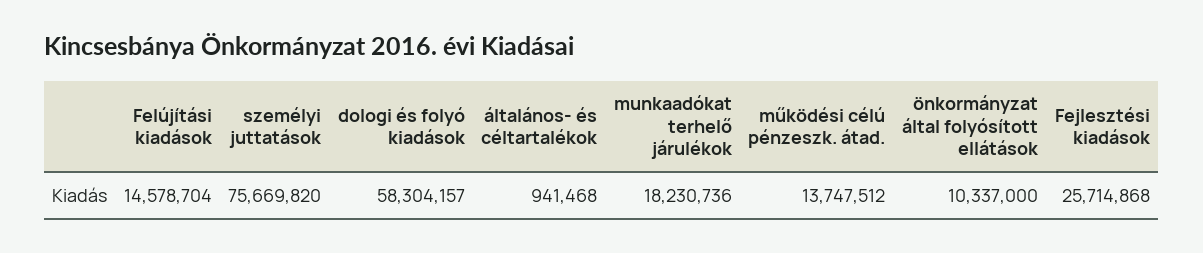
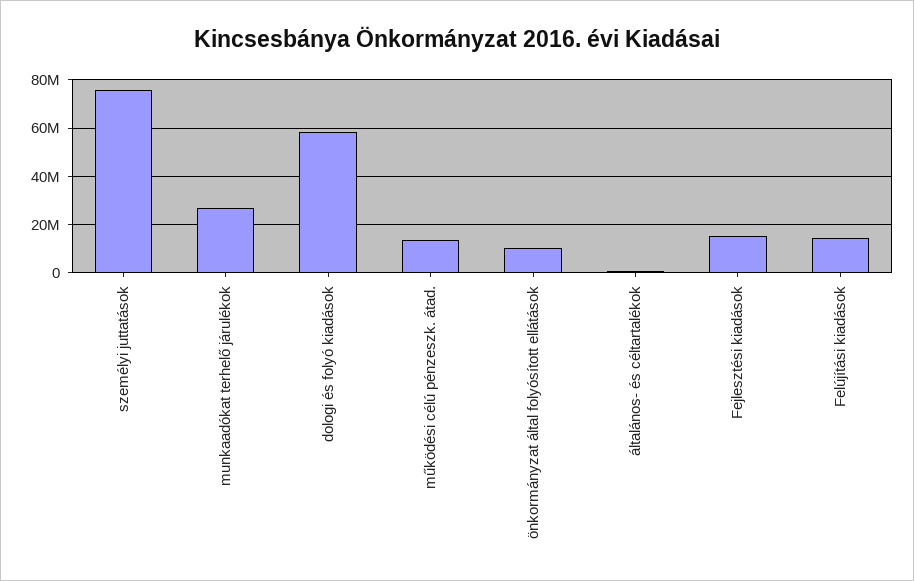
munkaadókat terhelő járulékok: 18230736 -> 27500000
Fejlesztési kiadások: 25714868 -> 15000000

